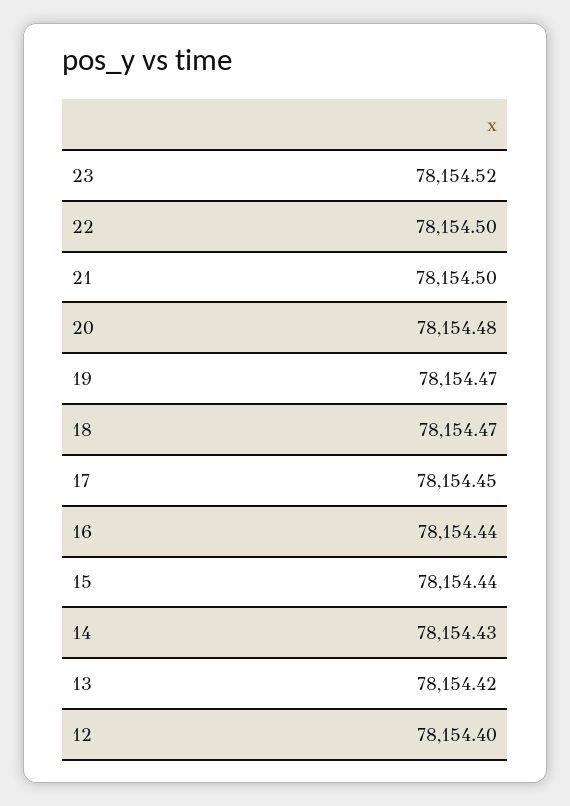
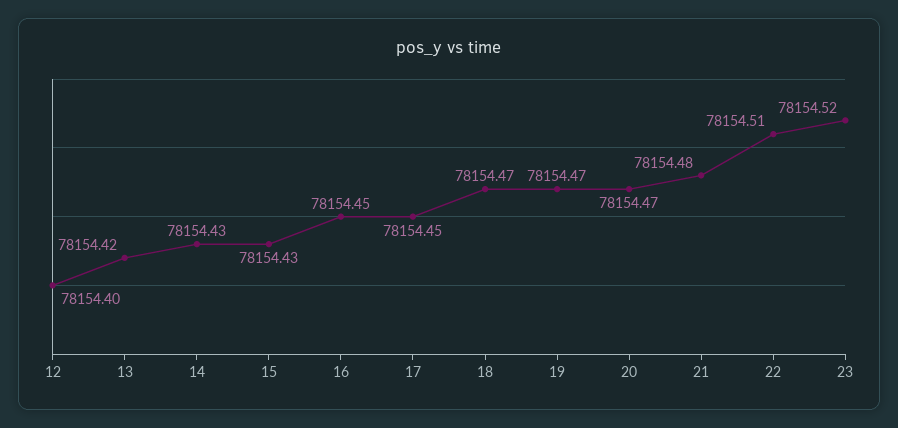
22: 78154.5 -> 78154.51
21: 78154.5 -> 78154.48
20: 78154.48 -> 78154.47
16: 78154.44 -> 78154.45
15: 78154.44 -> 78154.43

